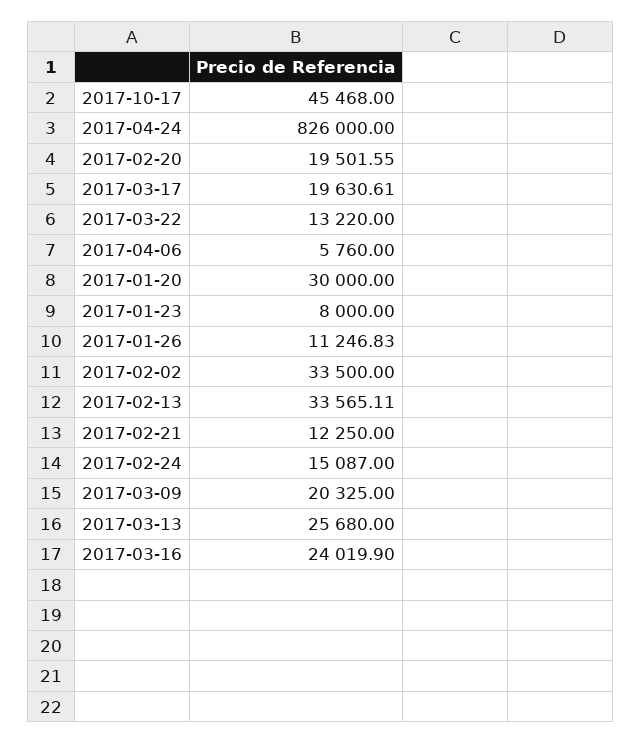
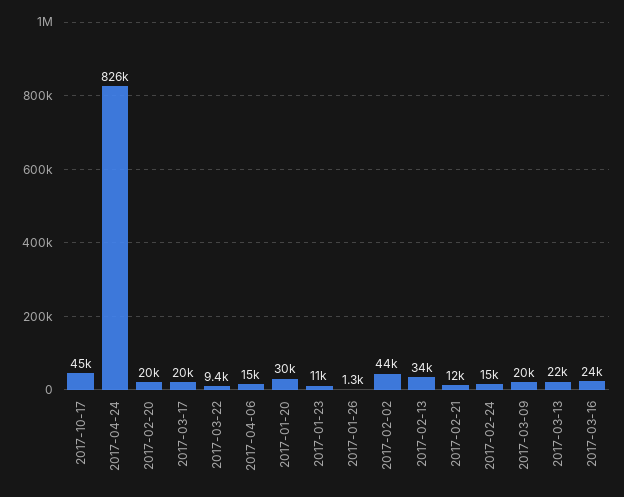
2017-03-22: 13220 -> 9400
2017-04-06: 5760 -> 15000
2017-01-23: 8000 -> 11000
2017-01-26: 11246.83 -> 1300
2017-02-02: 33500 -> 44000
2017-03-13: 25680 -> 22000

